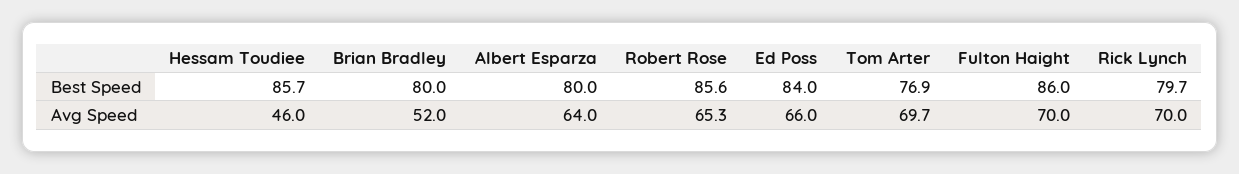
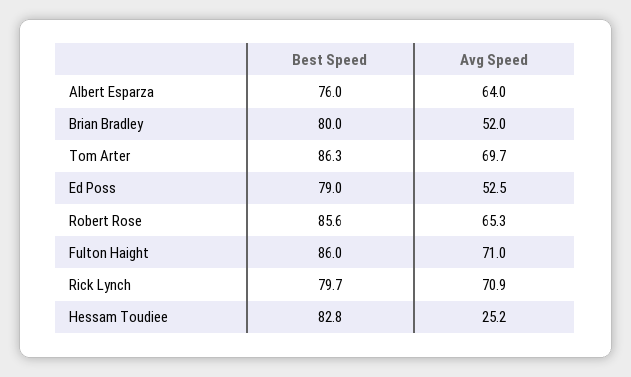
Hessam Toudiee, Best Speed: 85.7 -> 82.8
Albert Esparza, Best Speed: 80 -> 76
Ed Poss, Best Speed: 84 -> 79
Tom Arter, Best Speed: 76.9 -> 86.3
Hessam Toudiee, Avg Speed: 46 -> 25.2
Ed Poss, Avg Speed: 66 -> 52.5
Fulton Haight, Avg Speed: 70 -> 71
Rick Lynch, Avg Speed: 70 -> 70.9

